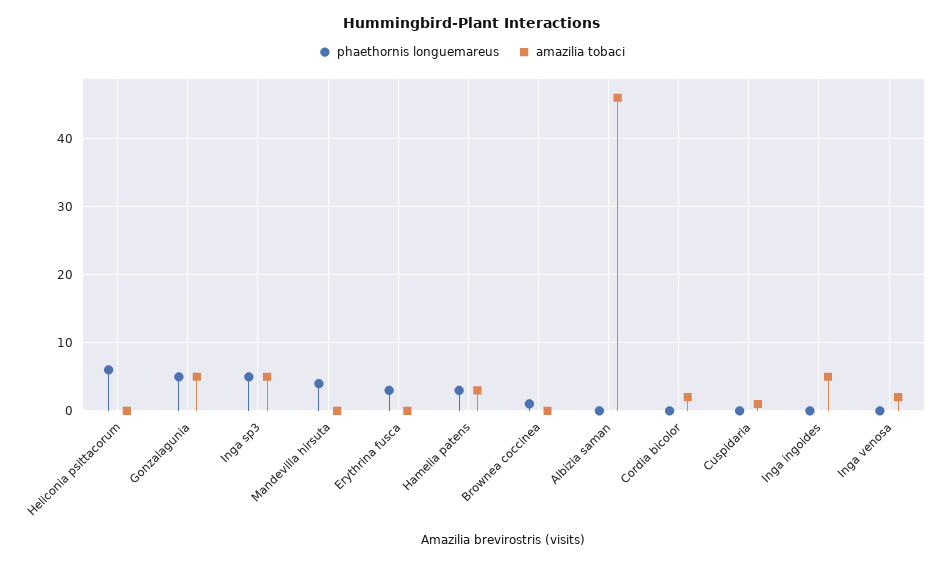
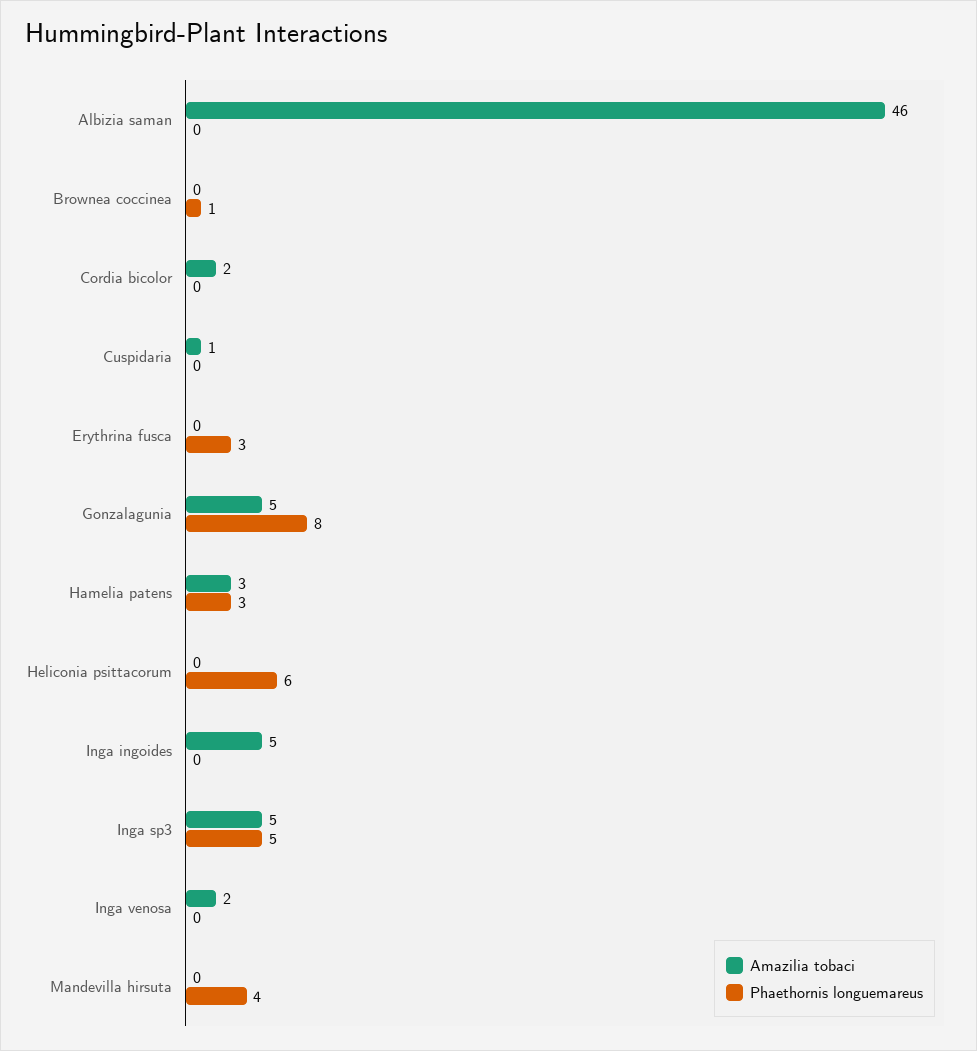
phaethornis longuemareus, Gonzalagunia: 5 -> 8

